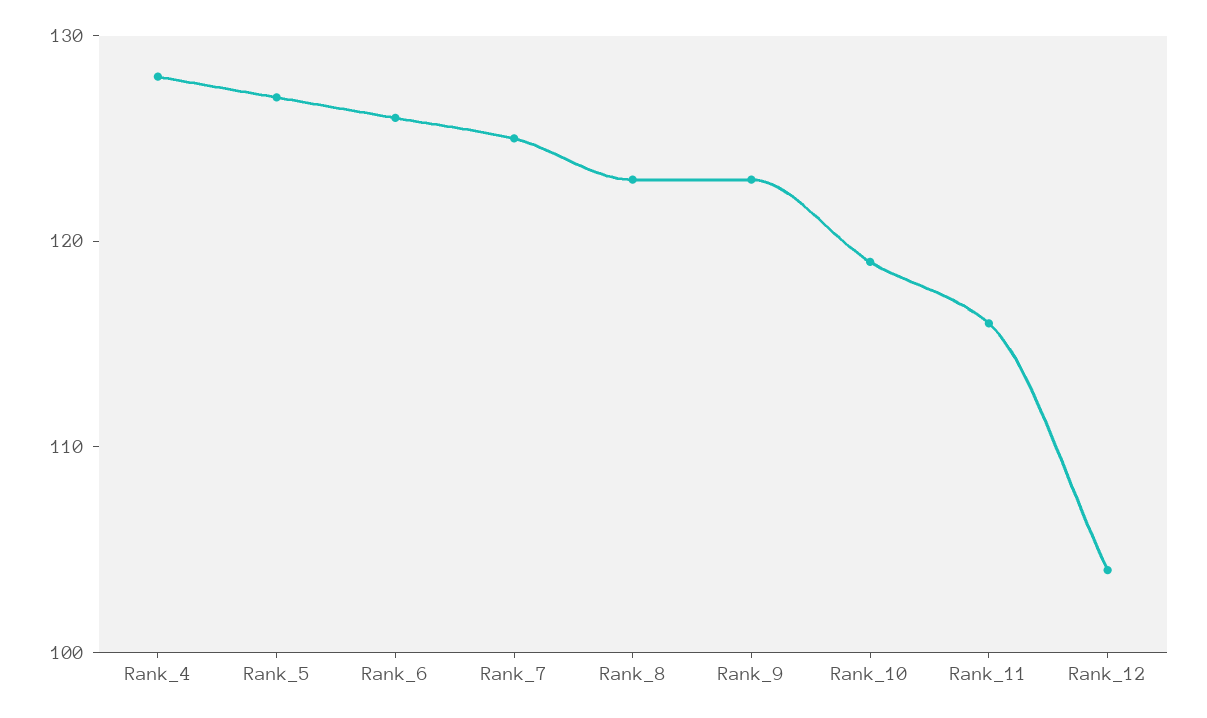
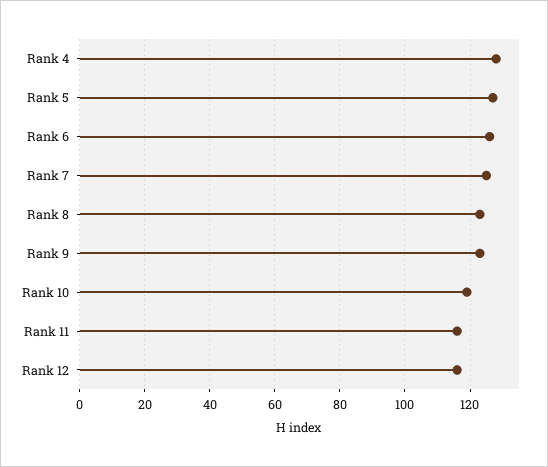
Rank_12: 104 -> 115

